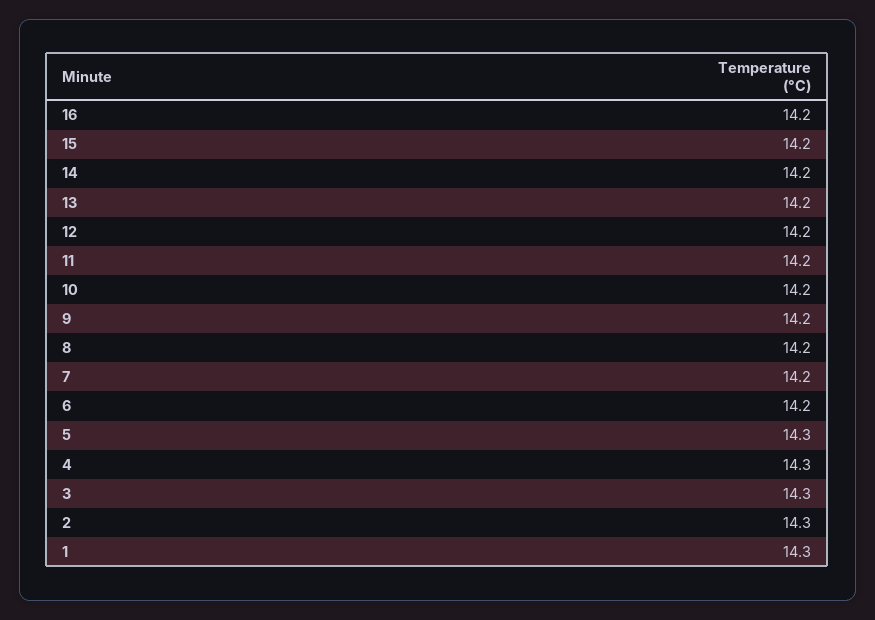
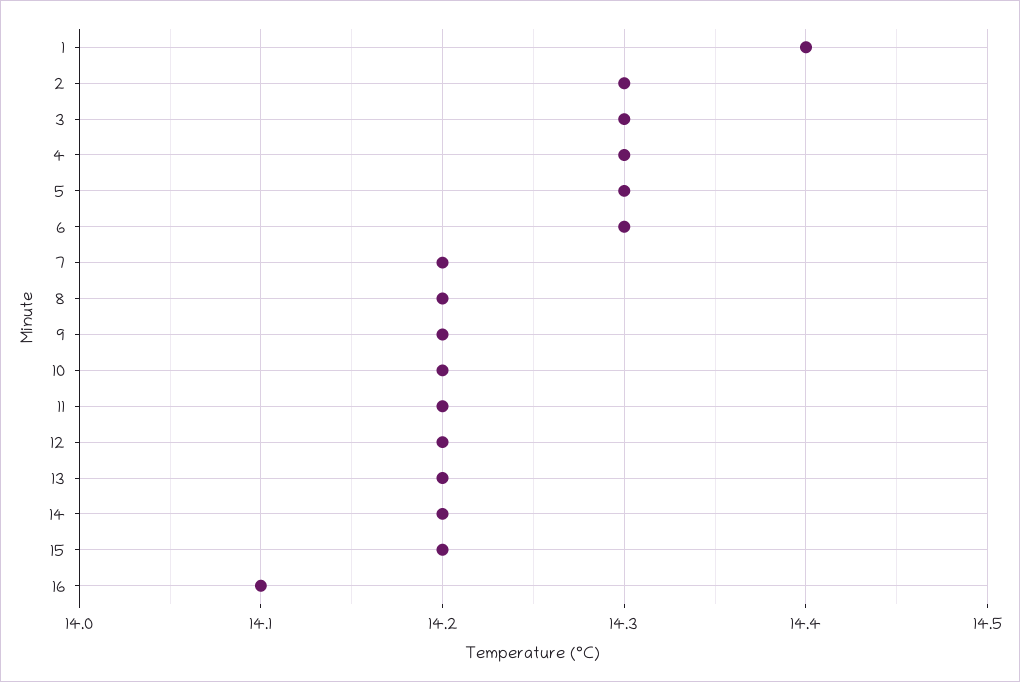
16: 14.2 -> 14.1
6: 14.2 -> 14.3
1: 14.3 -> 14.4

